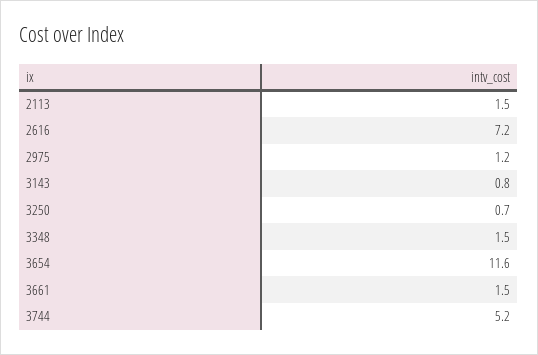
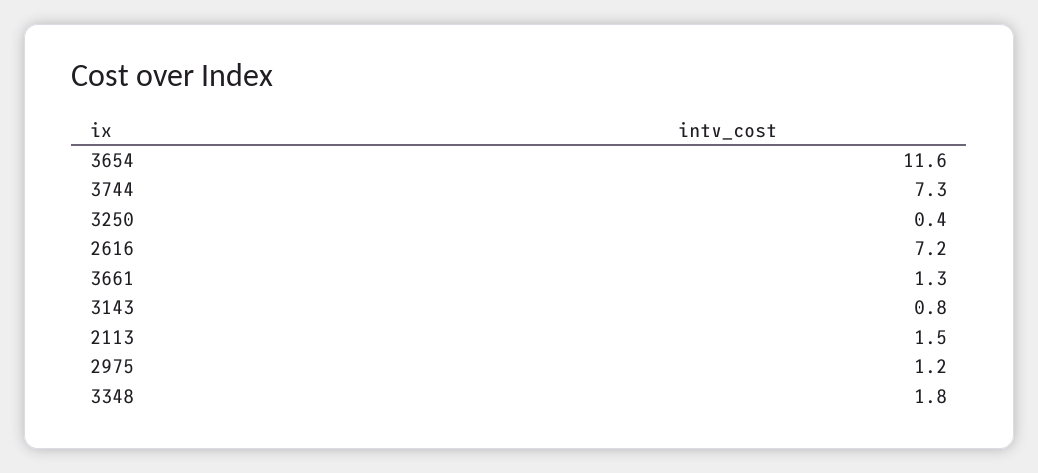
3250: 0.7 -> 0.4
3348: 1.5 -> 1.8
3661: 1.5 -> 1.3
3744: 5.2 -> 7.3

